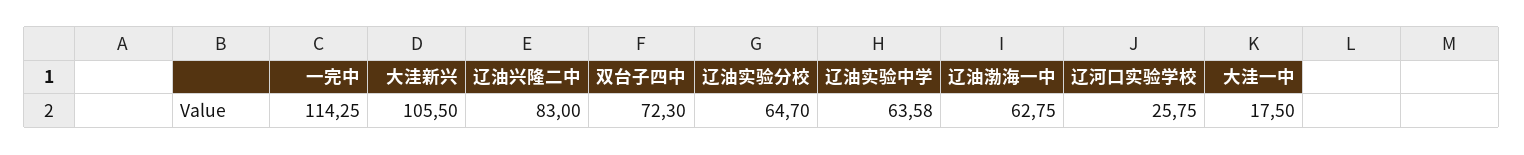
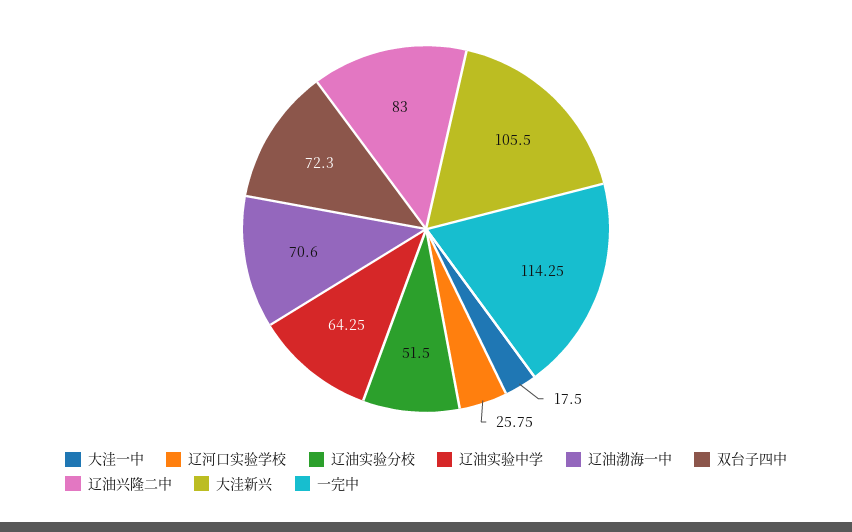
辽油实验分校: 64.7 -> 51.5
辽油实验中学: 63.58 -> 64.25
辽油渤海一中: 62.75 -> 70.6

